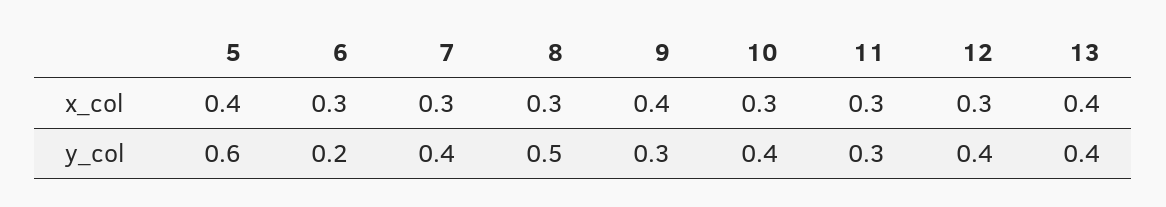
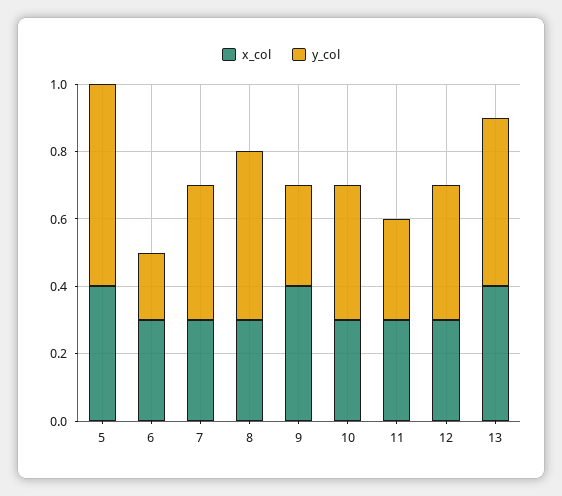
y_col, 13: 0.4 -> 0.5

